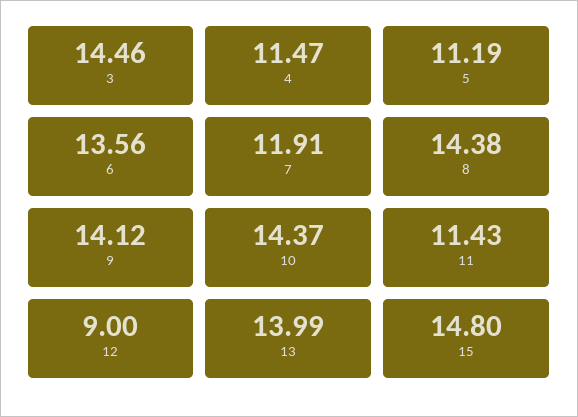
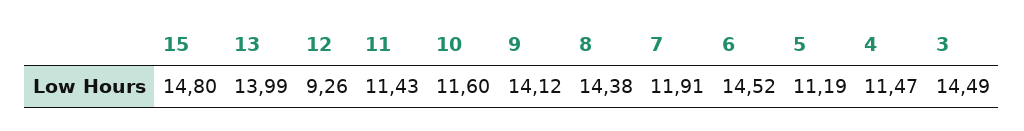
3: 14.46 -> 14.49
6: 13.56 -> 14.52
10: 14.37 -> 11.6
12: 9 -> 9.26

